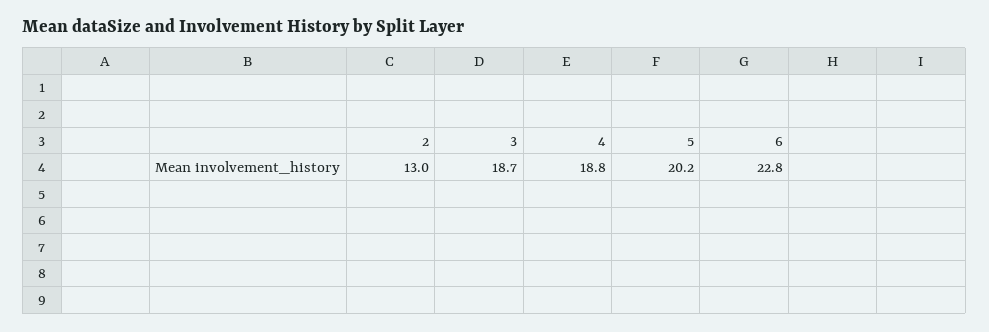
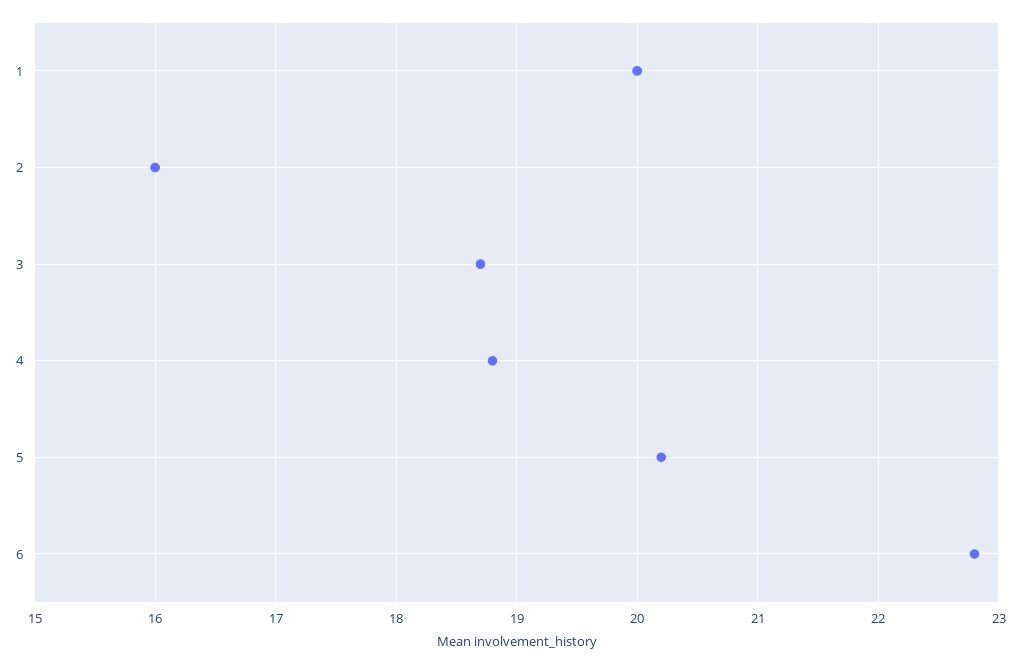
2: 13 -> 16
1: none -> 20

